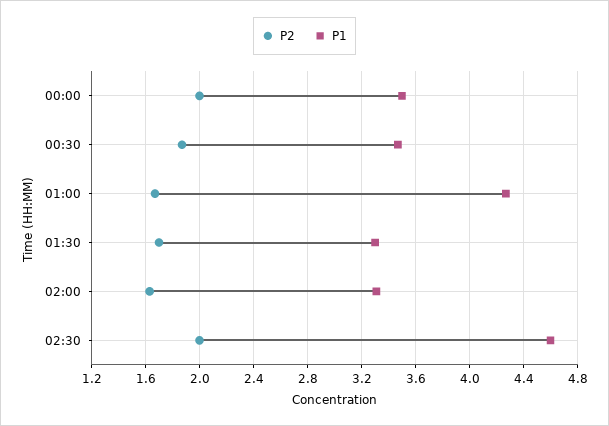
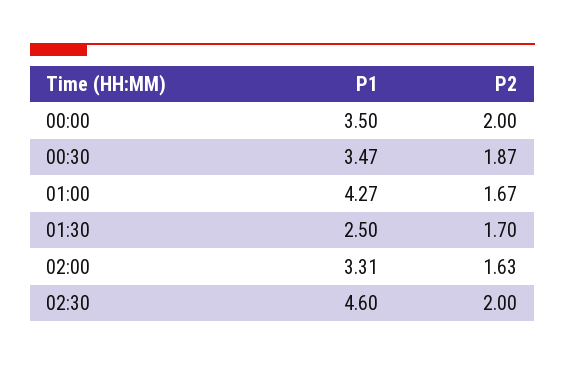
P1, 01:30: 3.3 -> 2.5

